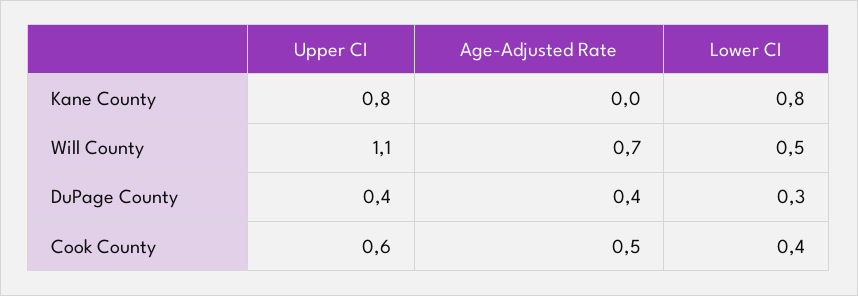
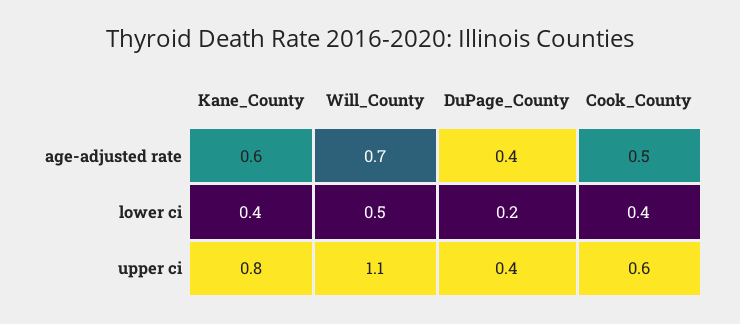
Age-Adjusted Rate, Kane County: 0 -> 0.6
Lower CI, Kane County: 0.8 -> 0.4
Lower CI, DuPage County: 0.3 -> 0.2

